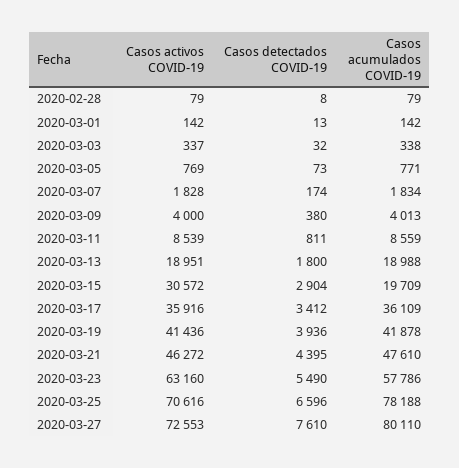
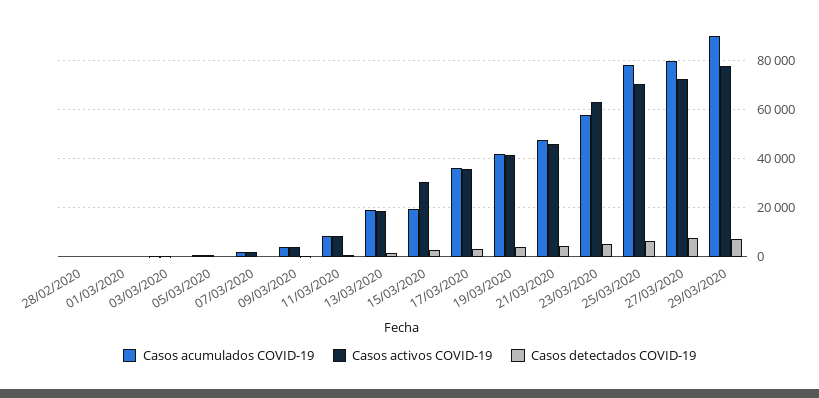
Casos acumulados COVID-19, 29/03/2020: none -> 90000
Casos activos COVID-19, 29/03/2020: none -> 77500
Casos detectados COVID-19, 29/03/2020: none -> 7500

